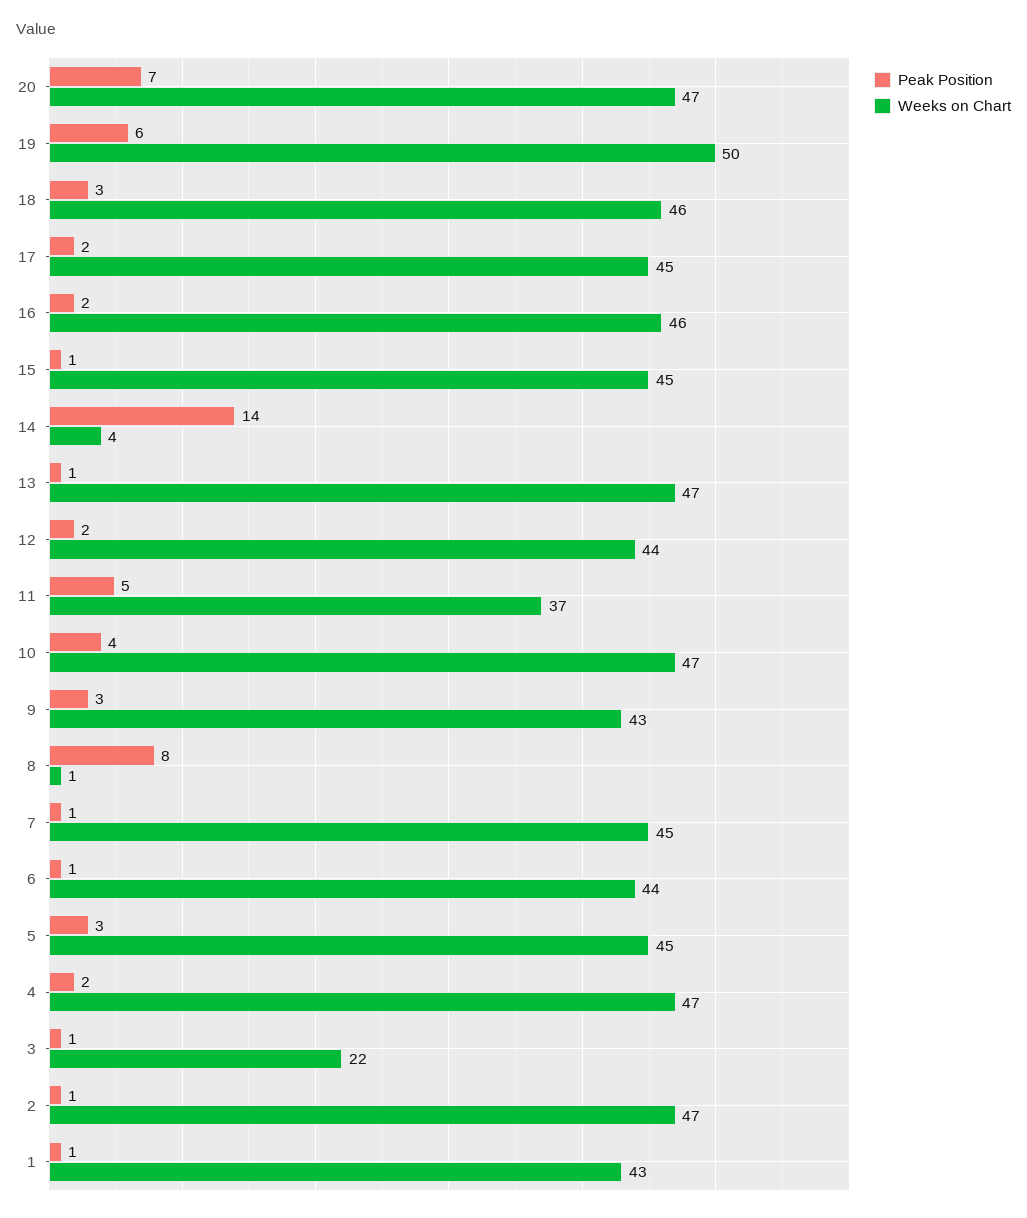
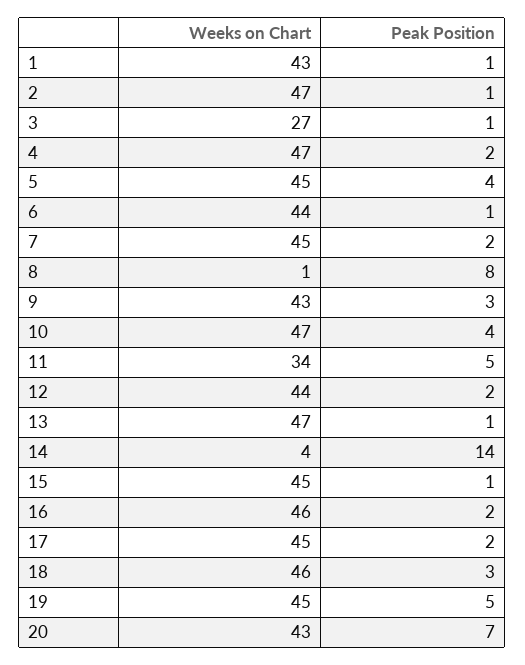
Weeks on Chart, 20: 47 -> 43
Peak Position, 19: 6 -> 5
Weeks on Chart, 19: 50 -> 45
Weeks on Chart, 11: 37 -> 34
Peak Position, 7: 1 -> 2
Peak Position, 5: 3 -> 4
Weeks on Chart, 3: 22 -> 27

